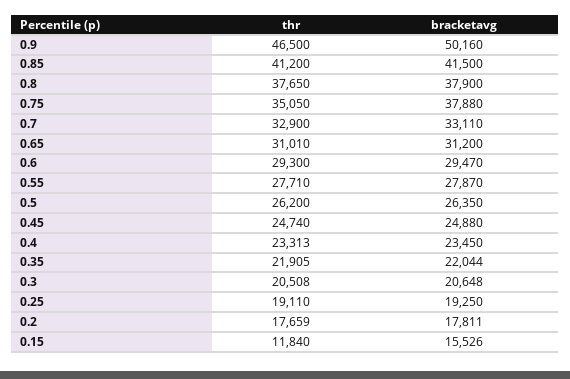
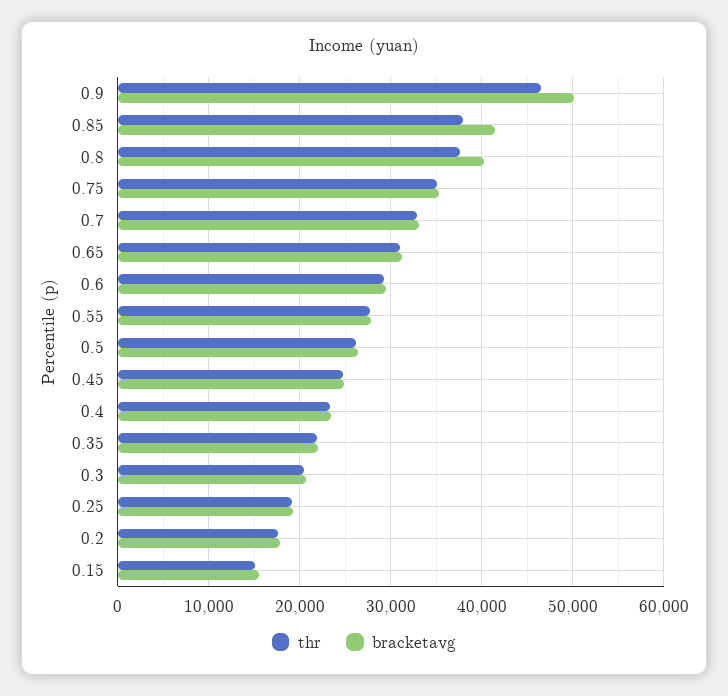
thr, 0.85: 41200 -> 38000
bracketavg, 0.8: 37900 -> 40000
bracketavg, 0.75: 37880 -> 35000
thr, 0.15: 11840 -> 15000

